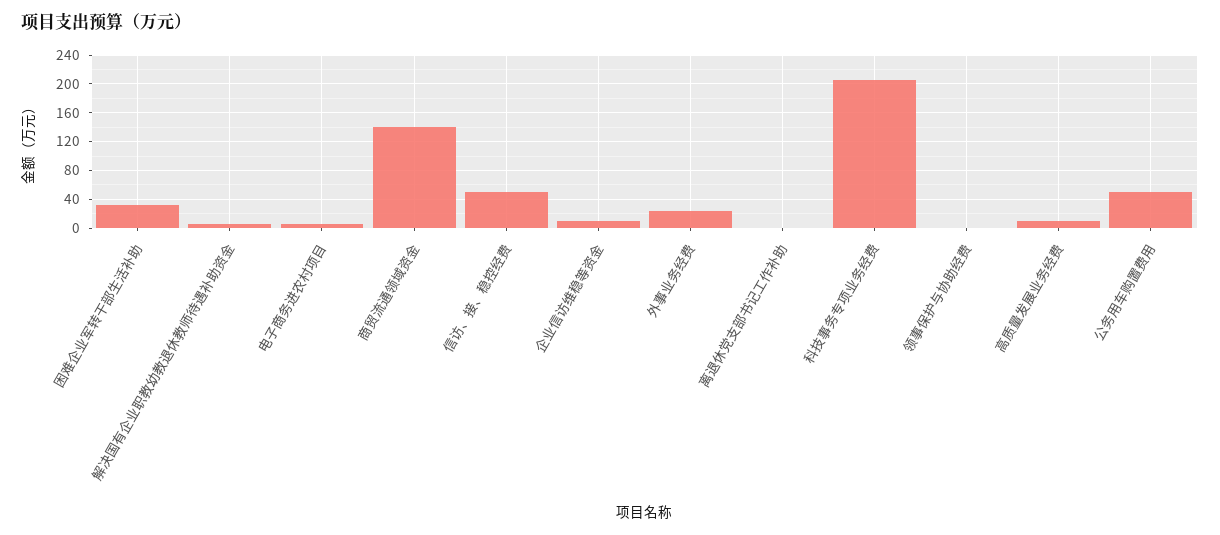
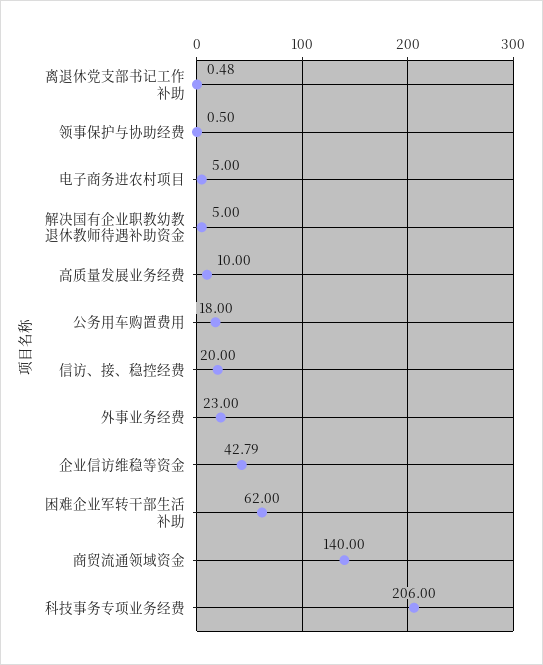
困难企业军转干部生活补助: 30 -> 62
信访、接、稳控经费: 50 -> 20
企业信访维稳等资金: 10 -> 42.79
公务用车购置费用: 50 -> 18

